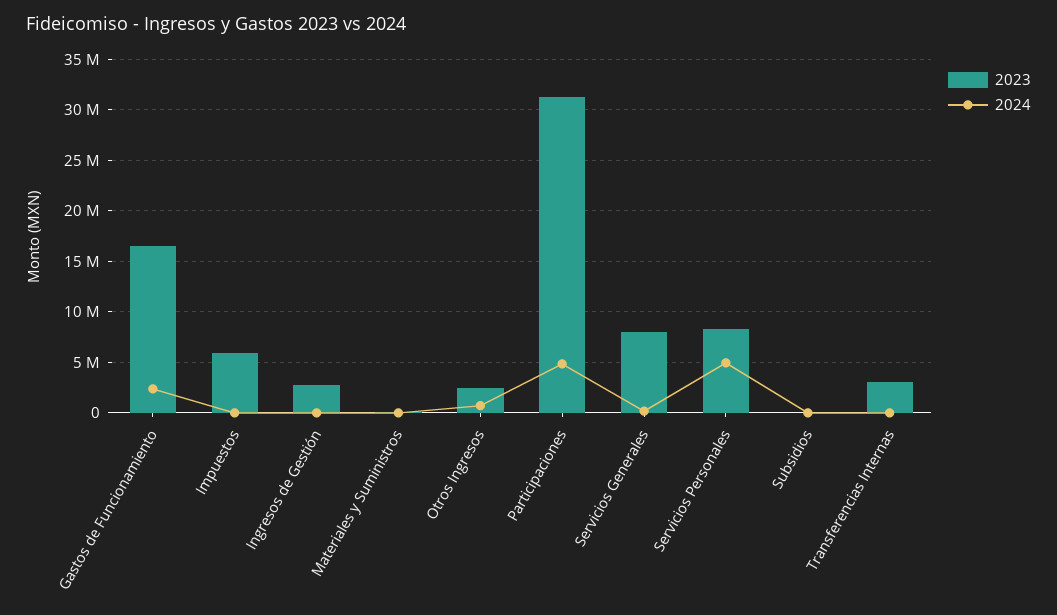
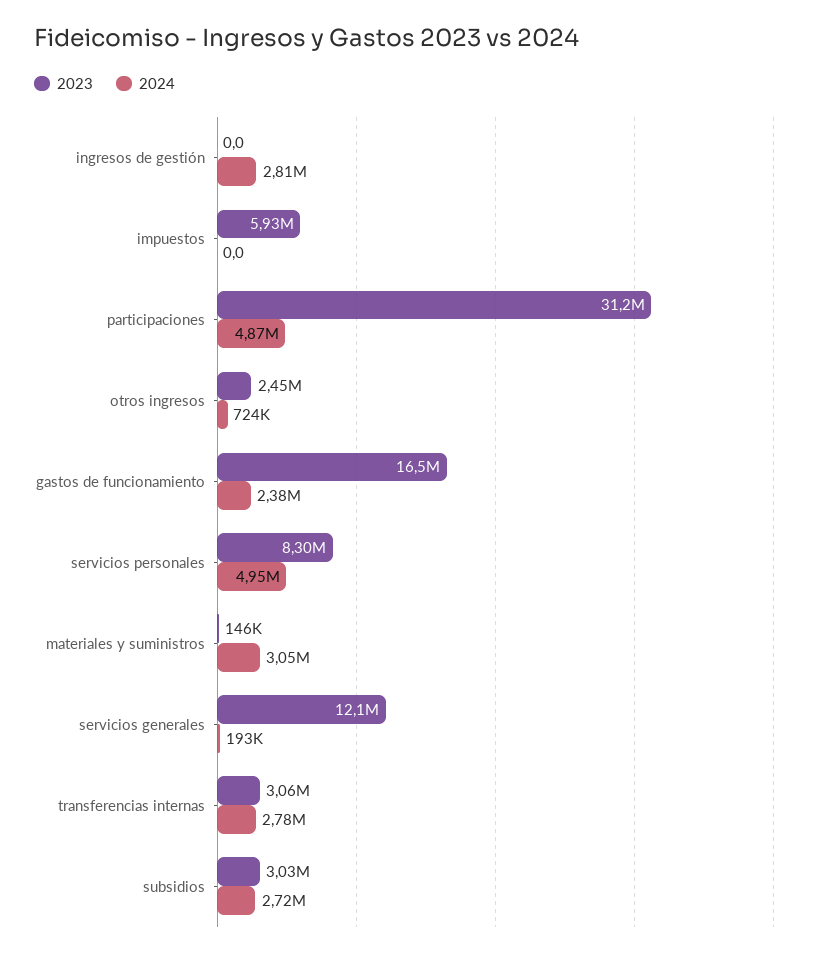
2023, Ingresos de Gestión: 3000000 -> 0
2024, Ingresos de Gestión: 0 -> 2810000
2024, Materiales y Suministros: 0 -> 3050000
2023, Servicios Generales: 8000000 -> 12100000
2023, Subsidios: 0 -> 3030000
2024, Subsidios: 0 -> 2720000
2024, Transferencias Internas: 0 -> 2780000

